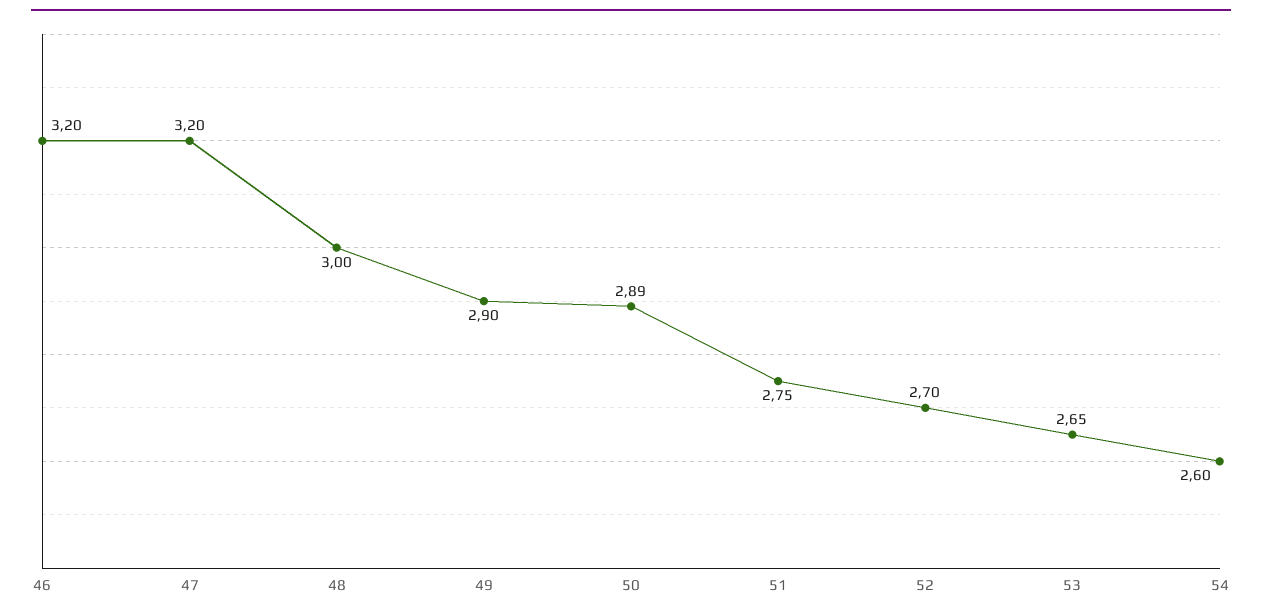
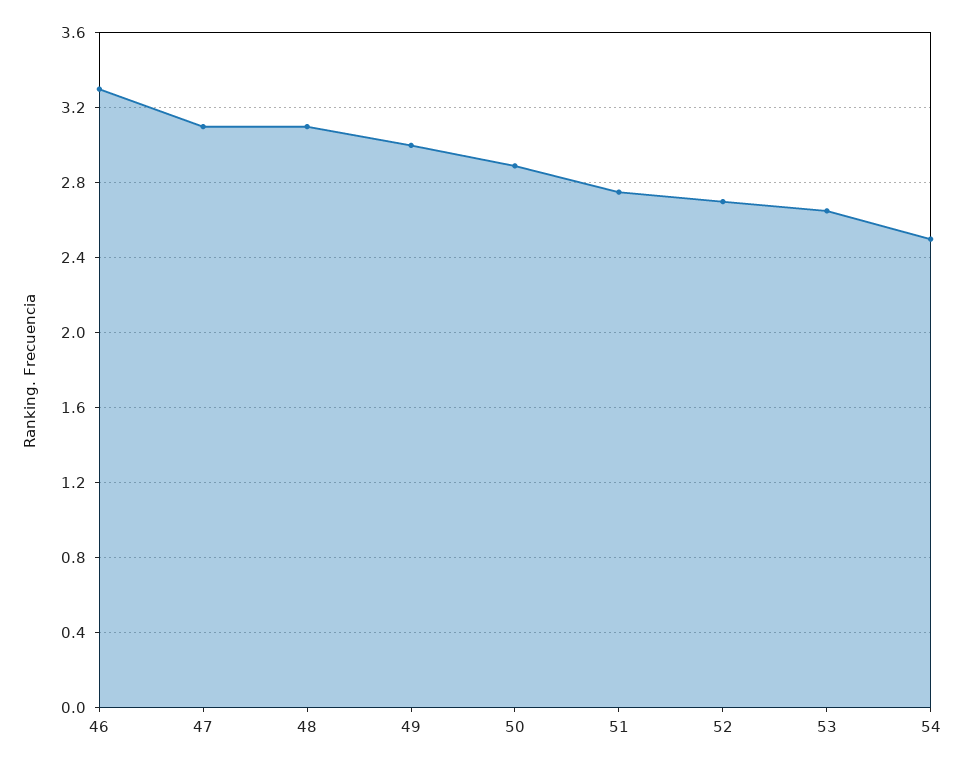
46: 3.2 -> 3.3
47: 3.2 -> 3.1
48: 3 -> 3.1
49: 2.9 -> 3
54: 2.6 -> 2.5

